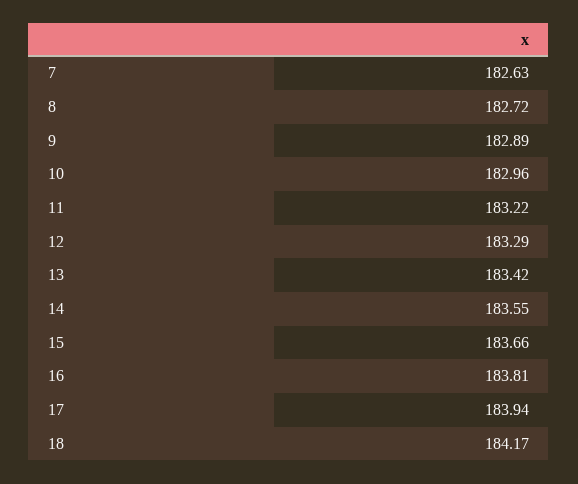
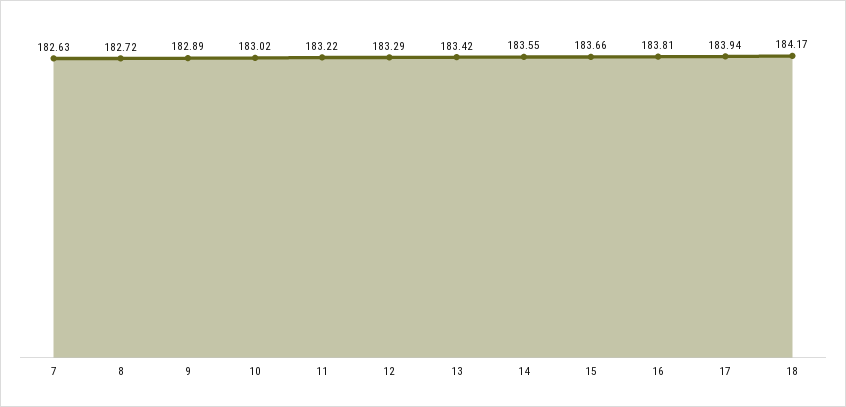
10: 182.96 -> 183.02

